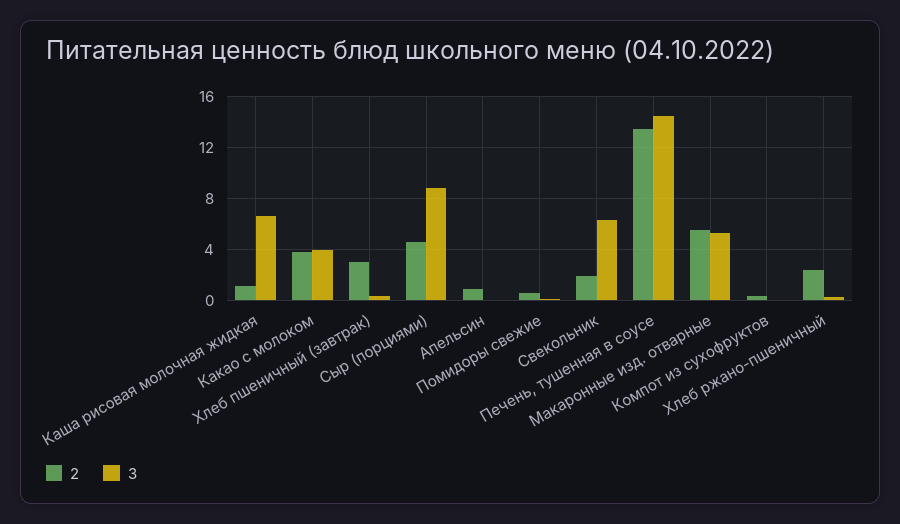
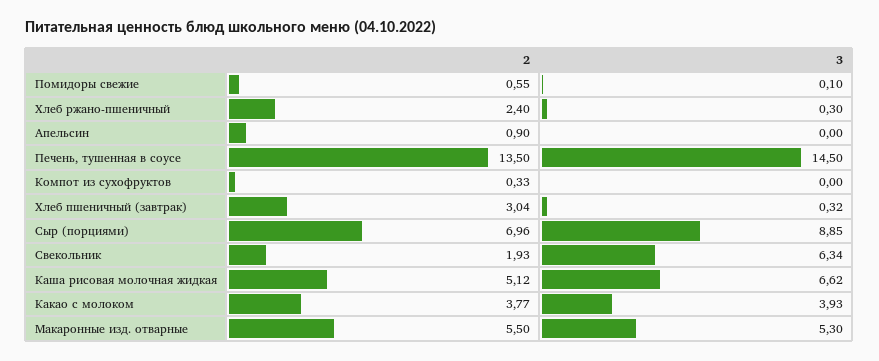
2, Каша рисовая молочная жидкая: 1 -> 5.12
2, Сыр (порциями): 4.5 -> 6.96

